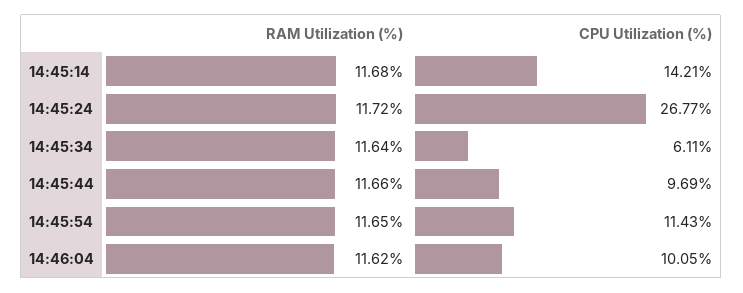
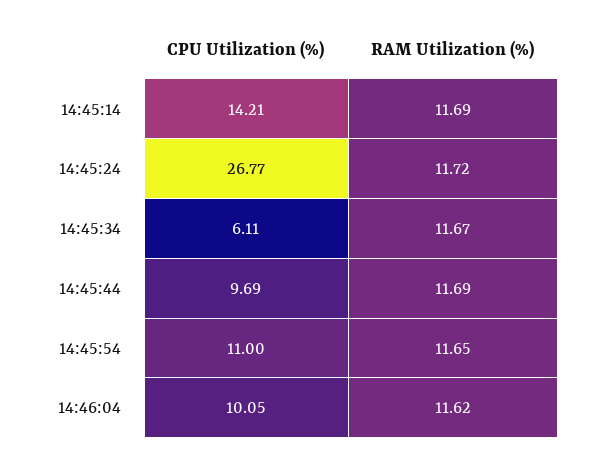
RAM Utilization (%), 14:45:14: 11.68 -> 11.69
RAM Utilization (%), 14:45:34: 11.64 -> 11.67
RAM Utilization (%), 14:45:44: 11.66 -> 11.69
CPU Utilization (%), 14:45:54: 11.43 -> 11

